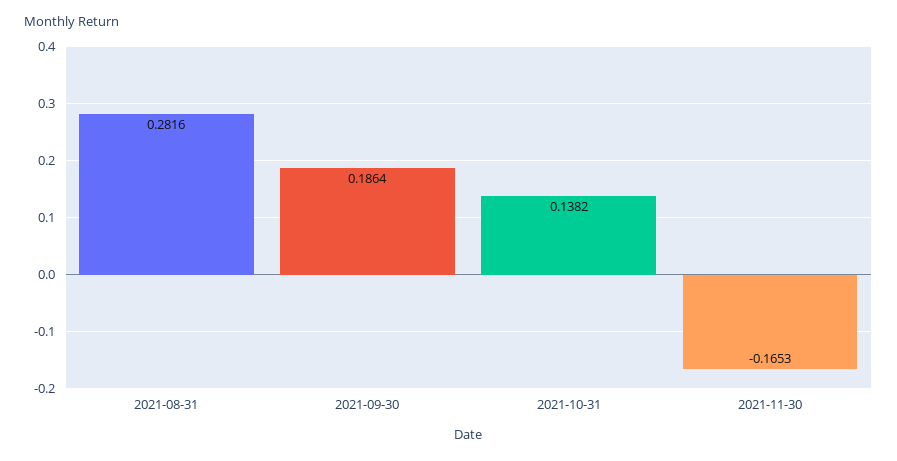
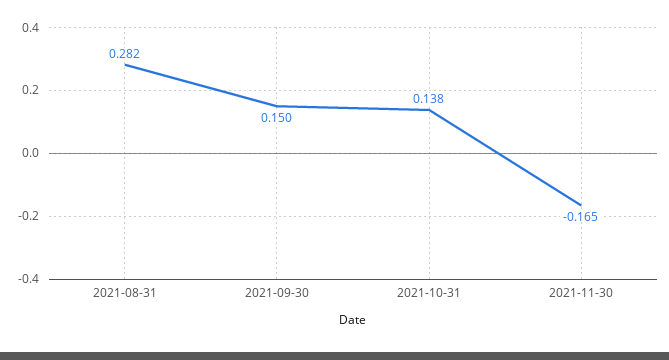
2021-09-30: 0.1864 -> 0.15

